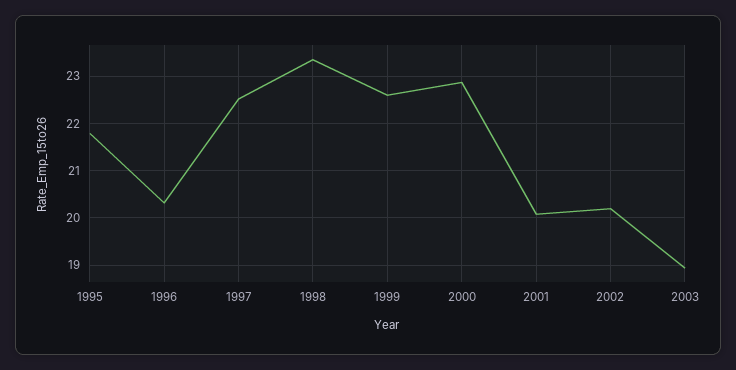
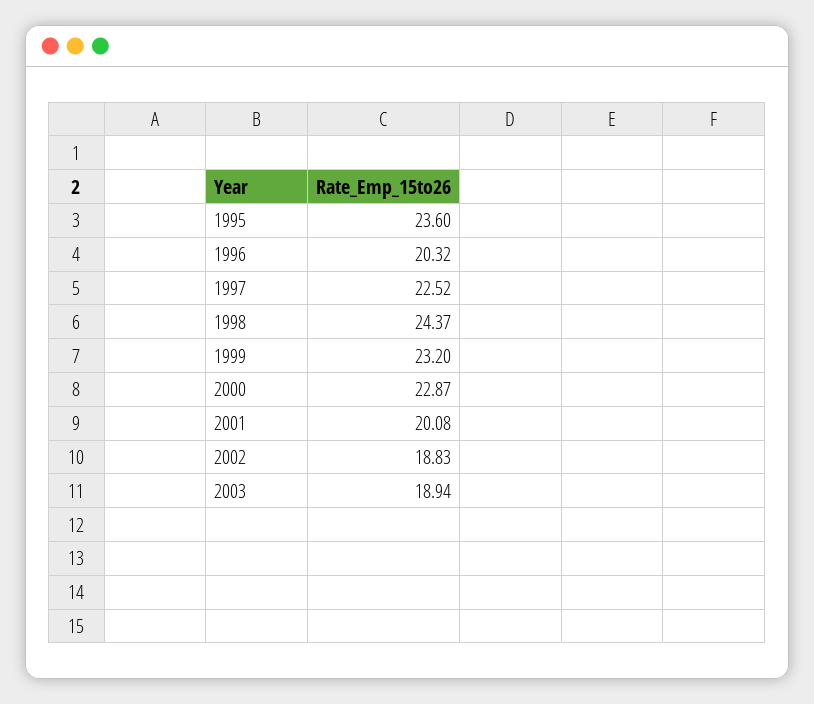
1995: 21.8 -> 23.6
1998: 23.4 -> 24.37
1999: 22.6 -> 23.2
2002: 20.2 -> 18.83

